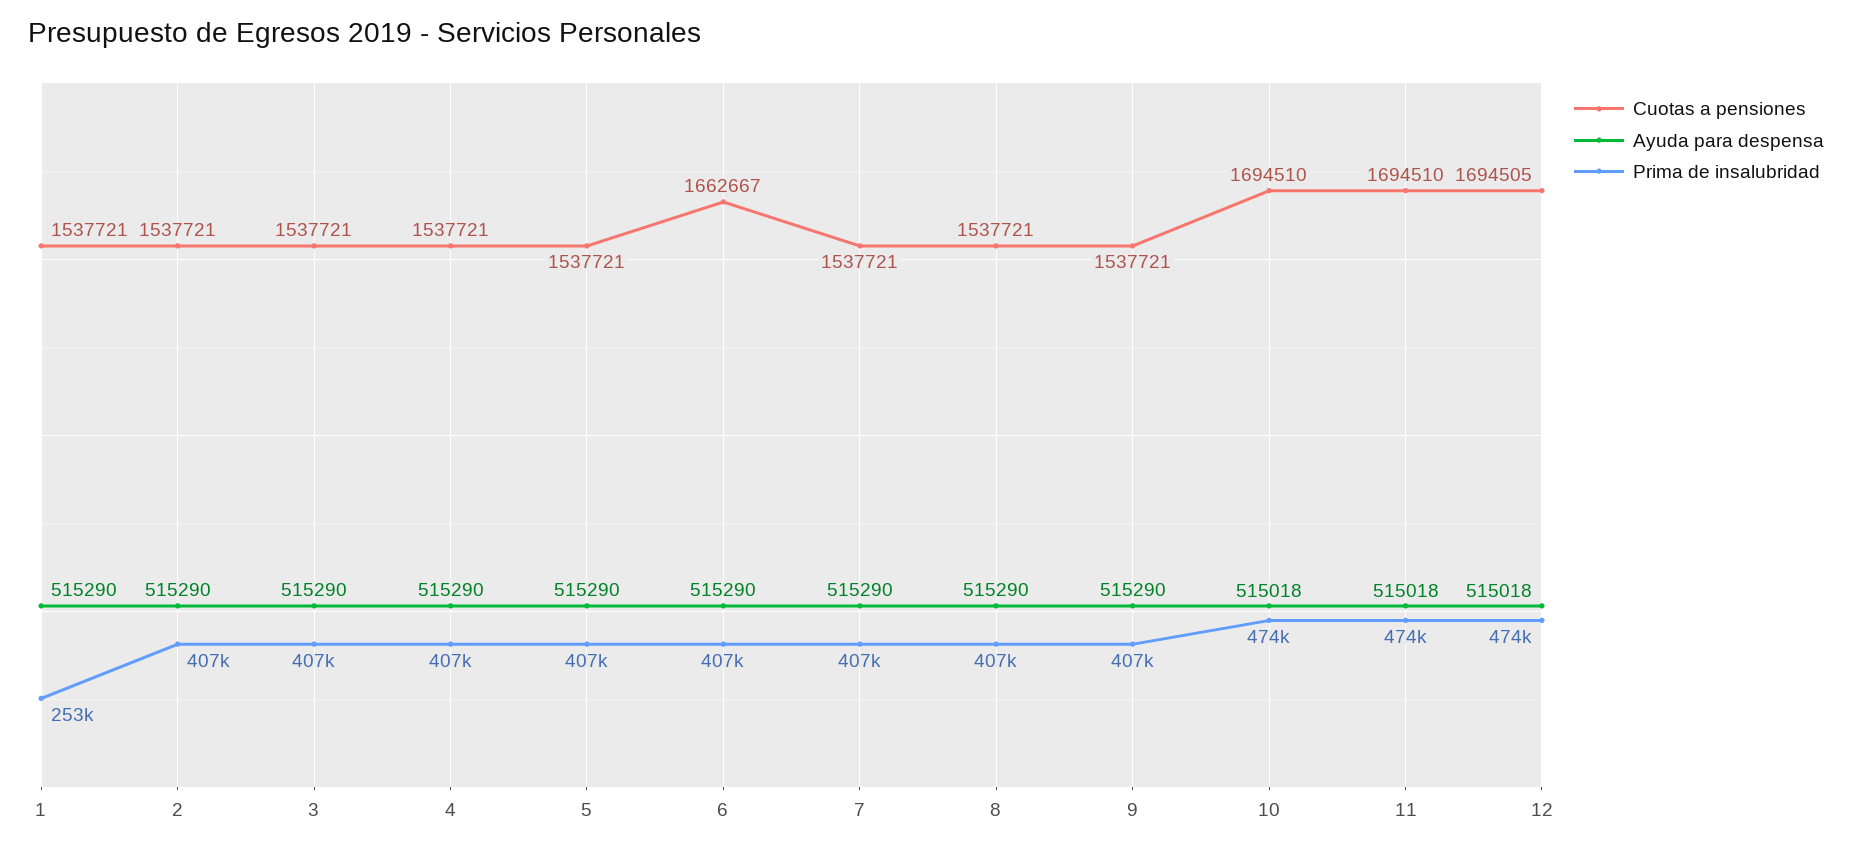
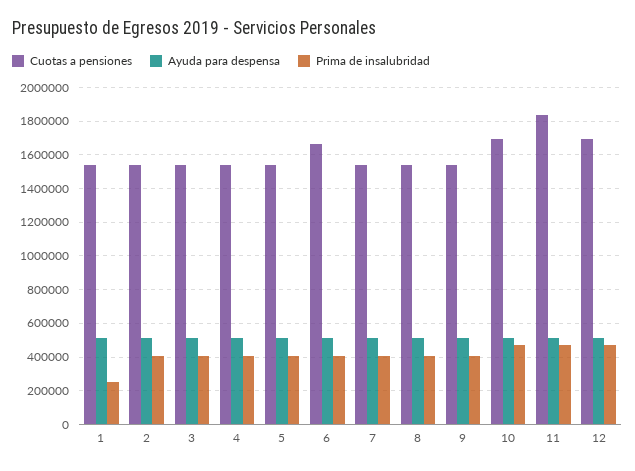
Cuotas a pensiones, 11: 1694510 -> 1850000

